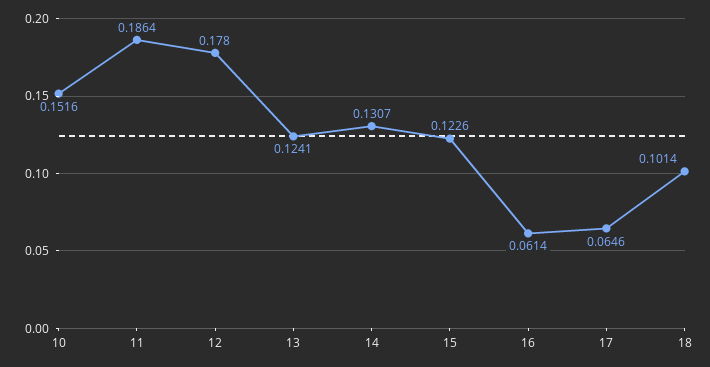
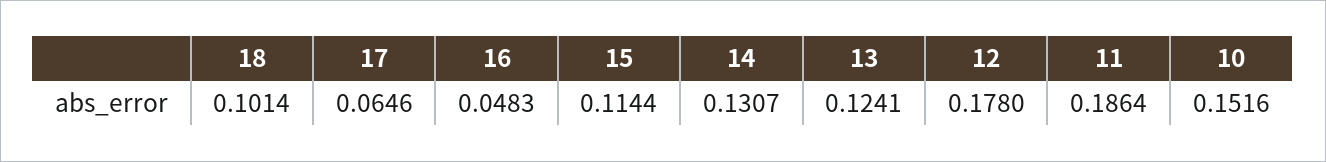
15: 0.1226 -> 0.1144
16: 0.0614 -> 0.0483

